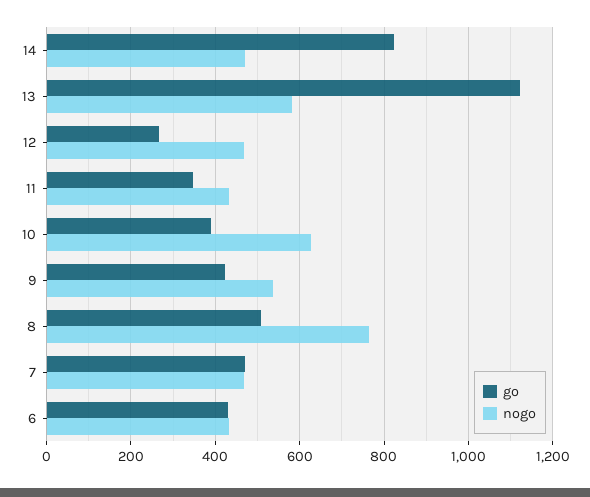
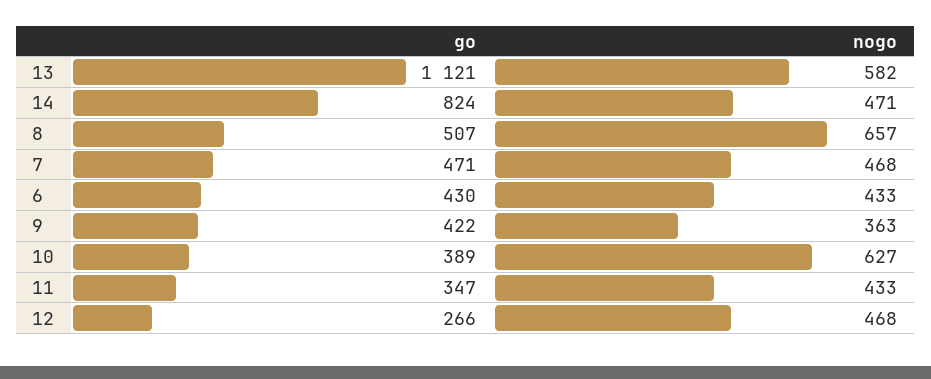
nogo, 9: 540 -> 363
nogo, 8: 760 -> 657

